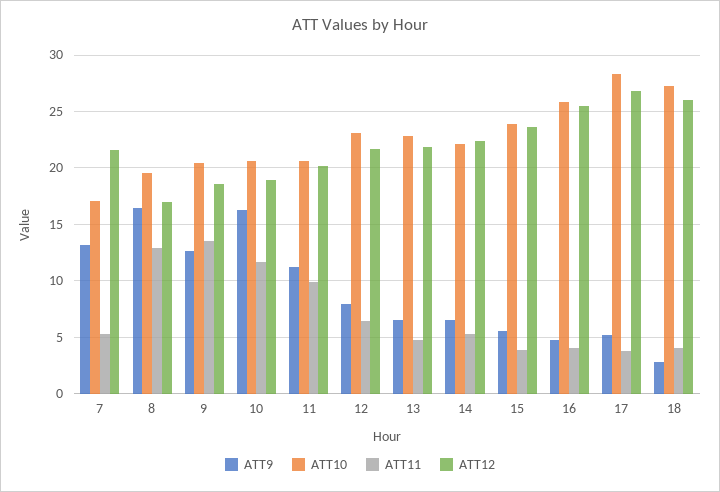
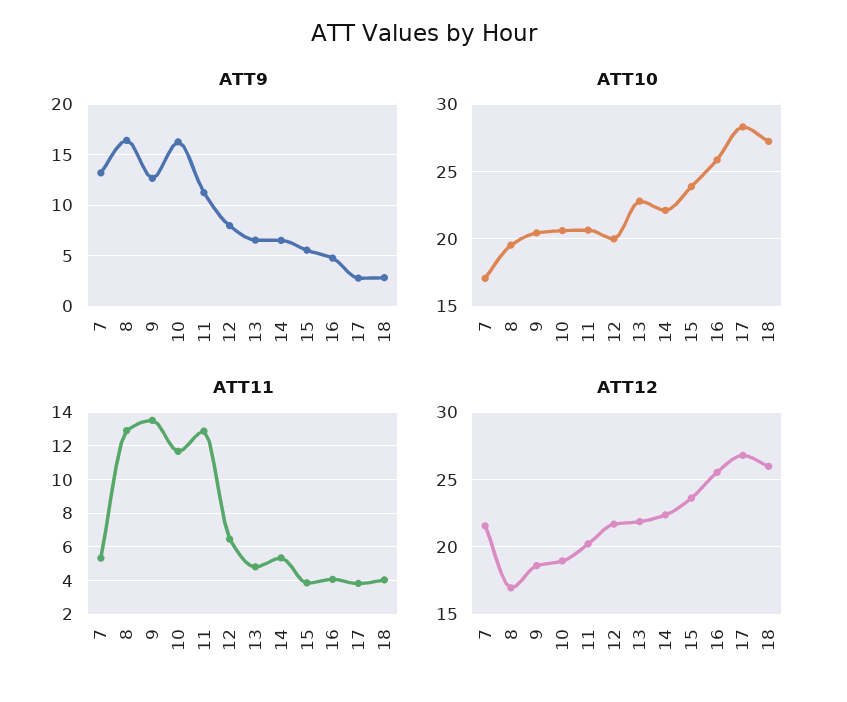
ATT11, 11: 10 -> 13
ATT10, 12: 23 -> 20
ATT9, 17: 5 -> 3

